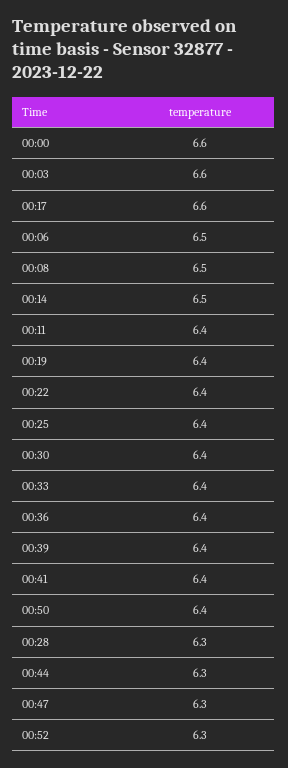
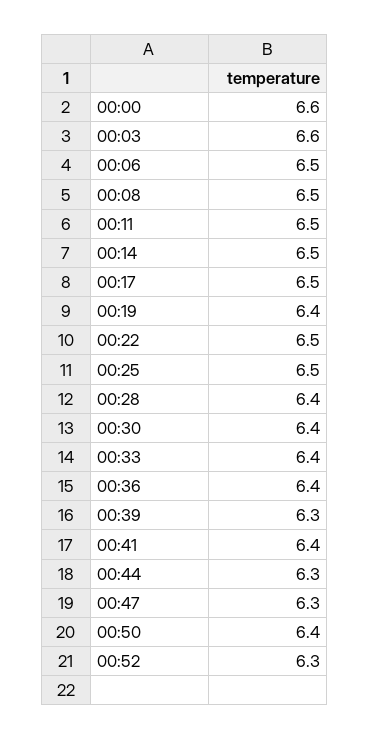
00:17: 6.6 -> 6.5
00:11: 6.4 -> 6.5
00:22: 6.4 -> 6.5
00:25: 6.4 -> 6.5
00:39: 6.4 -> 6.3
00:28: 6.3 -> 6.4

